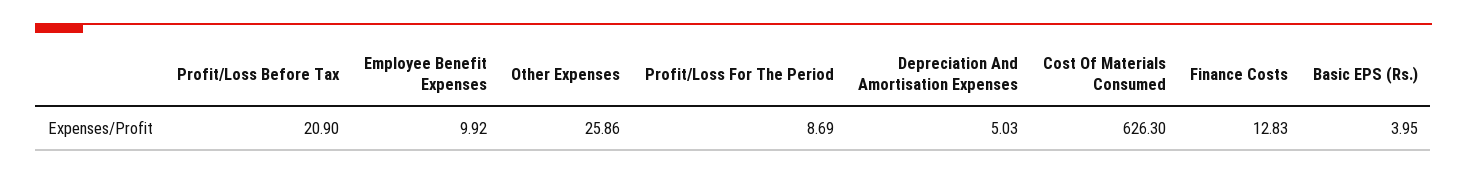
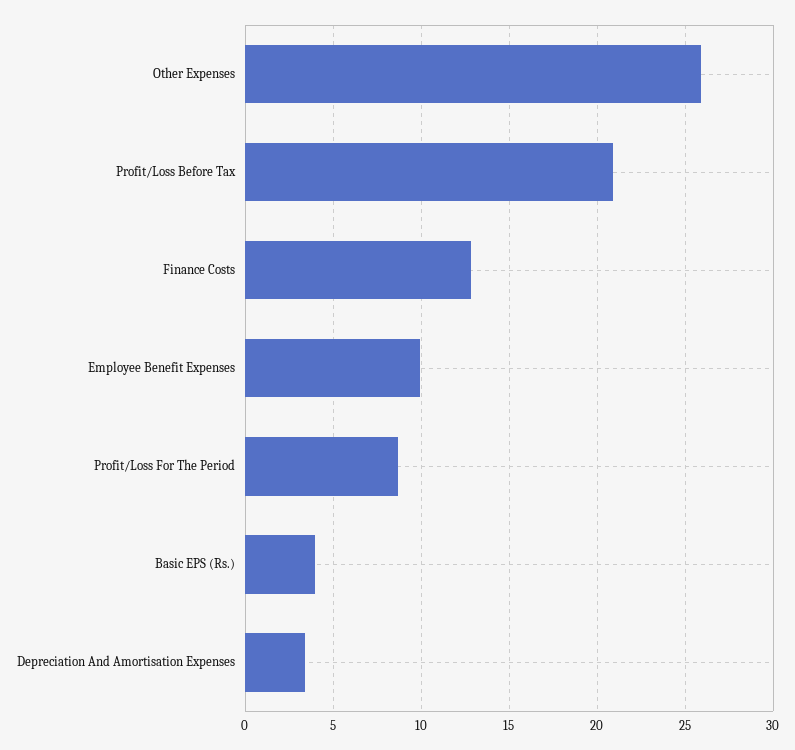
Depreciation And Amortisation Expenses: 5.03 -> 3.5
Cost Of Materials Consumed: 626.3 -> none

